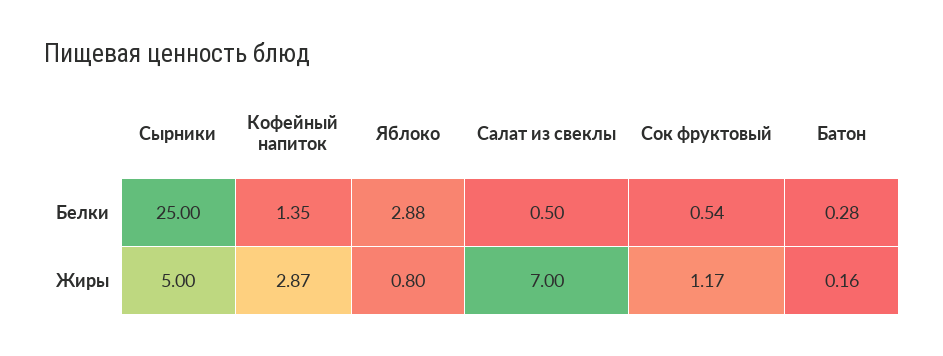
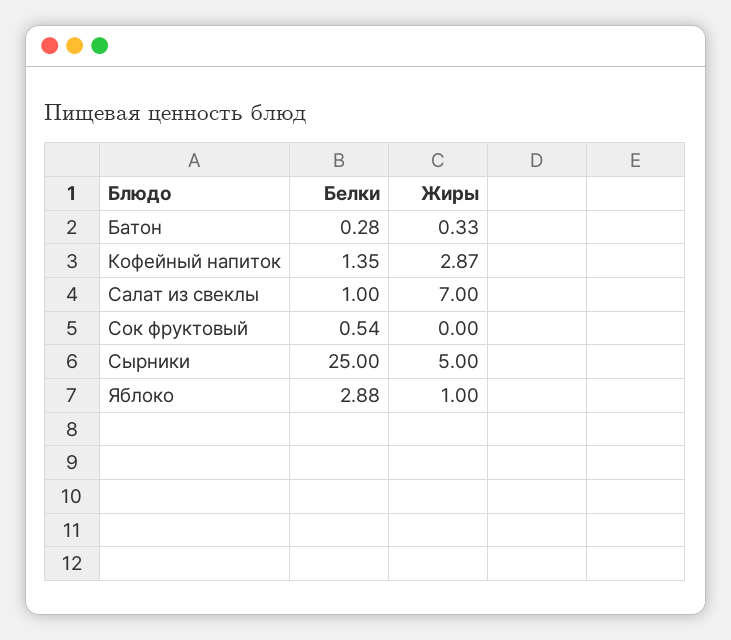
Салат из свеклы, Белки: 0.5 -> 1
Яблоко, Жиры: 0.8 -> 1
Сок фруктовый, Жиры: 1.17 -> 0
Батон, Жиры: 0.16 -> 0.33

